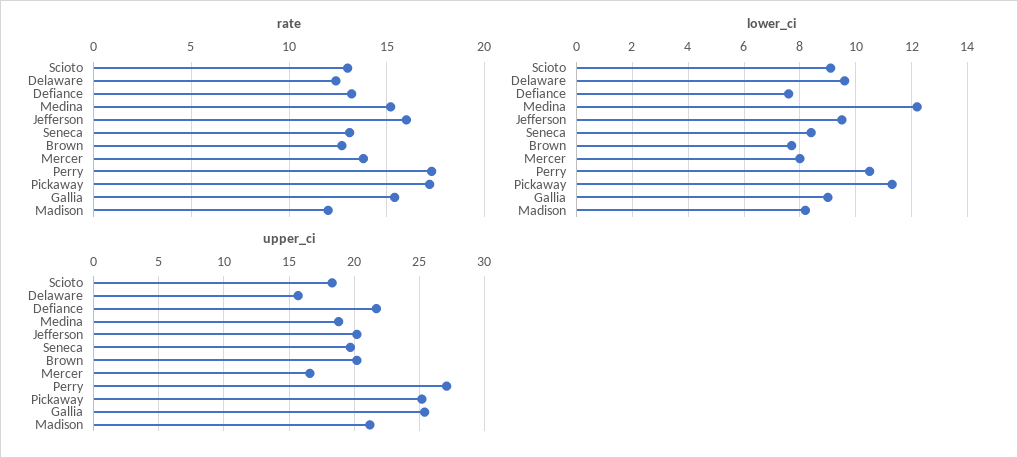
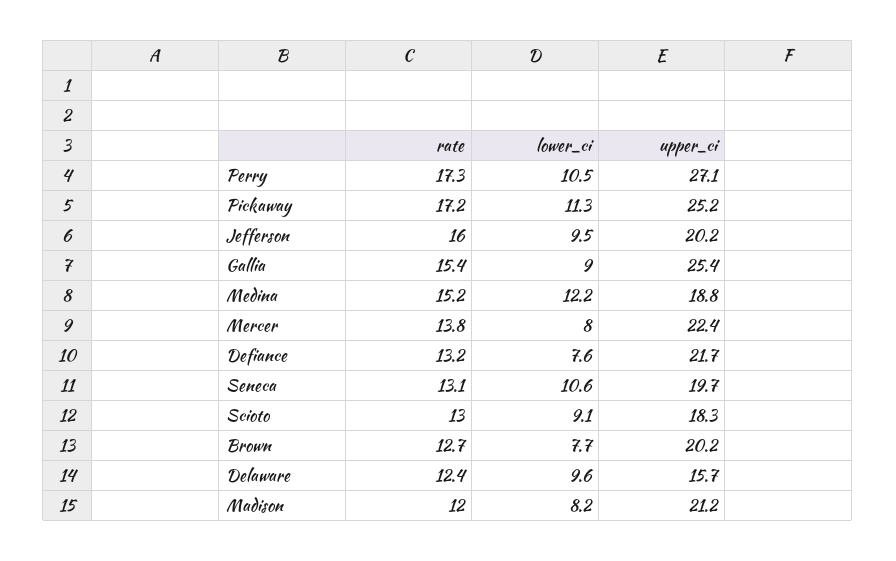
lower_ci, Seneca: 8.5 -> 10.6
upper_ci, Mercer: 16.5 -> 22.4

